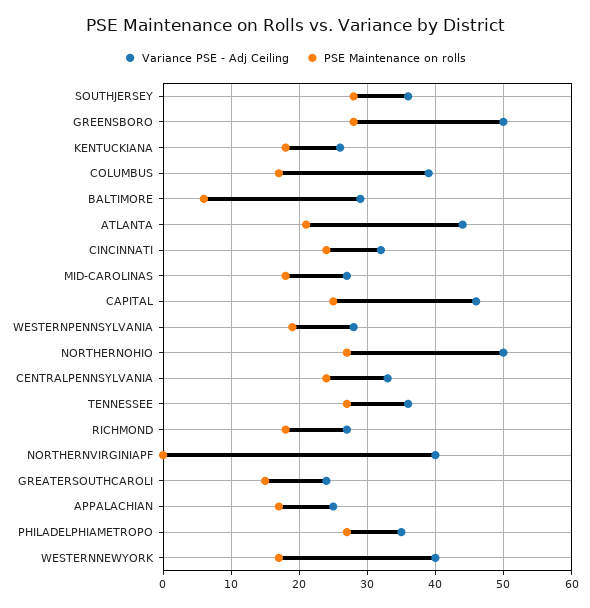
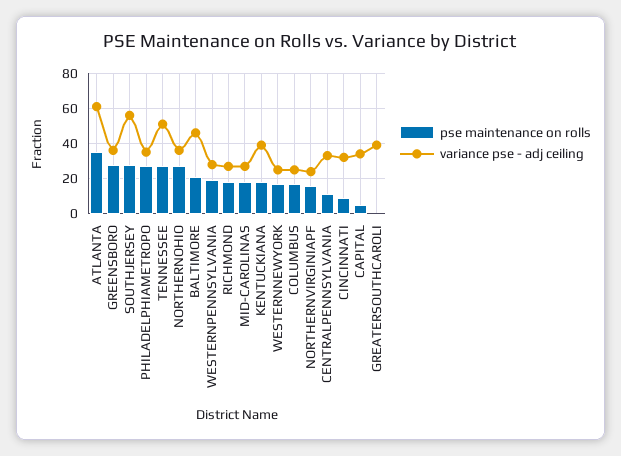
Variance PSE - Adj Ceiling, SOUTHJERSEY: 36 -> 55
Variance PSE - Adj Ceiling, GREENSBORO: 50 -> 35
Variance PSE - Adj Ceiling, KENTUCKIANA: 26 -> 40
Variance PSE - Adj Ceiling, COLUMBUS: 39 -> 25
Variance PSE - Adj Ceiling, BALTIMORE: 29 -> 45
PSE Maintenance on rolls, BALTIMORE: 6 -> 20
Variance PSE - Adj Ceiling, ATLANTA: 44 -> 60
PSE Maintenance on rolls, ATLANTA: 21 -> 35
PSE Maintenance on rolls, CINCINNATI: 24 -> 10
Variance PSE - Adj Ceiling, CAPITAL: 46 -> 35
PSE Maintenance on rolls, CAPITAL: 25 -> 5
Variance PSE - Adj Ceiling, NORTHERNOHIO: 50 -> 35
PSE Maintenance on rolls, CENTRALPENNSYLVANIA: 24 -> 10
Variance PSE - Adj Ceiling, TENNESSEE: 36 -> 50
Variance PSE - Adj Ceiling, NORTHERNVIRGINIAPF: 40 -> 25
PSE Maintenance on rolls, NORTHERNVIRGINIAPF: 0 -> 15
Variance PSE - Adj Ceiling, GREATERSOUTHCAROLI: 24 -> 40
PSE Maintenance on rolls, GREATERSOUTHCAROLI: 15 -> 0
Variance PSE - Adj Ceiling, APPALACHIAN: 25 -> none
PSE Maintenance on rolls, APPALACHIAN: 17 -> none
Variance PSE - Adj Ceiling, WESTERNNEWYORK: 40 -> 25

